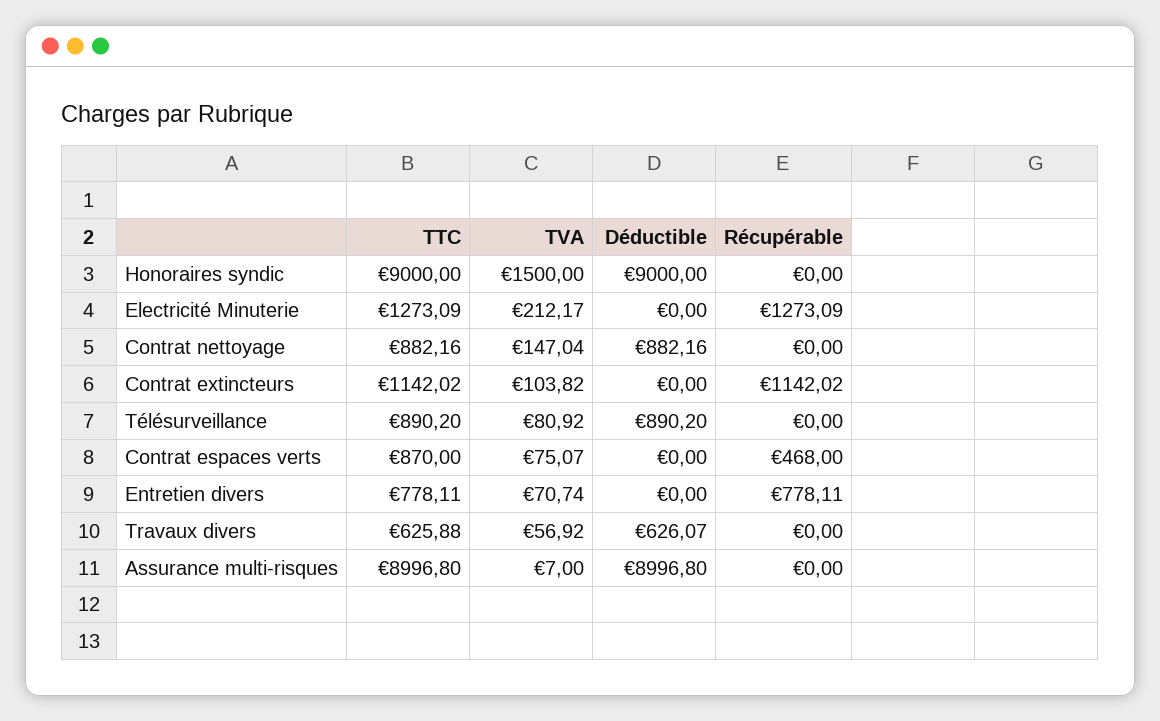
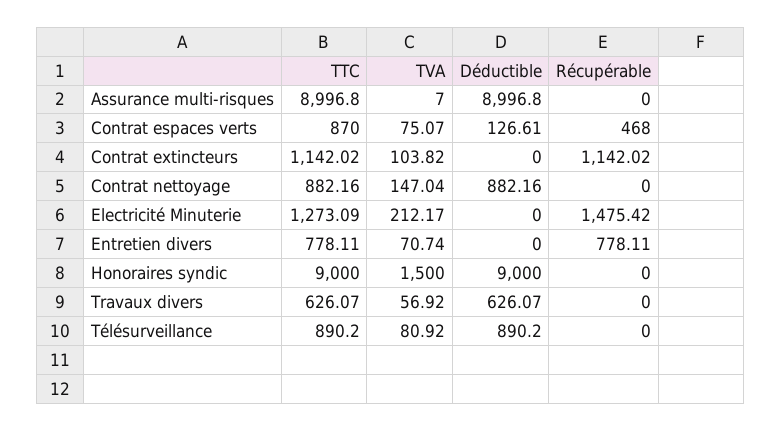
Récupérable, Electricité Minuterie: 1273.09 -> 1475.42
Déductible, Contrat espaces verts: 0 -> 126.61
TTC, Travaux divers: 625.88 -> 626.07

